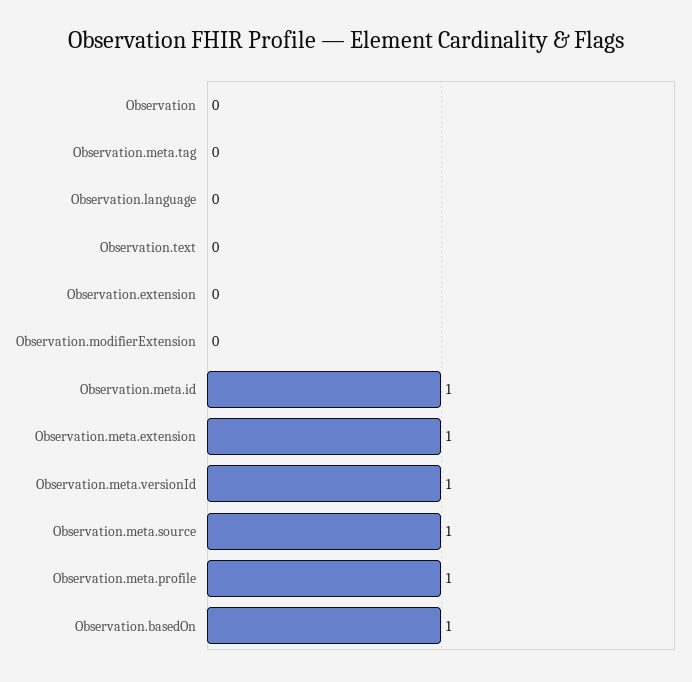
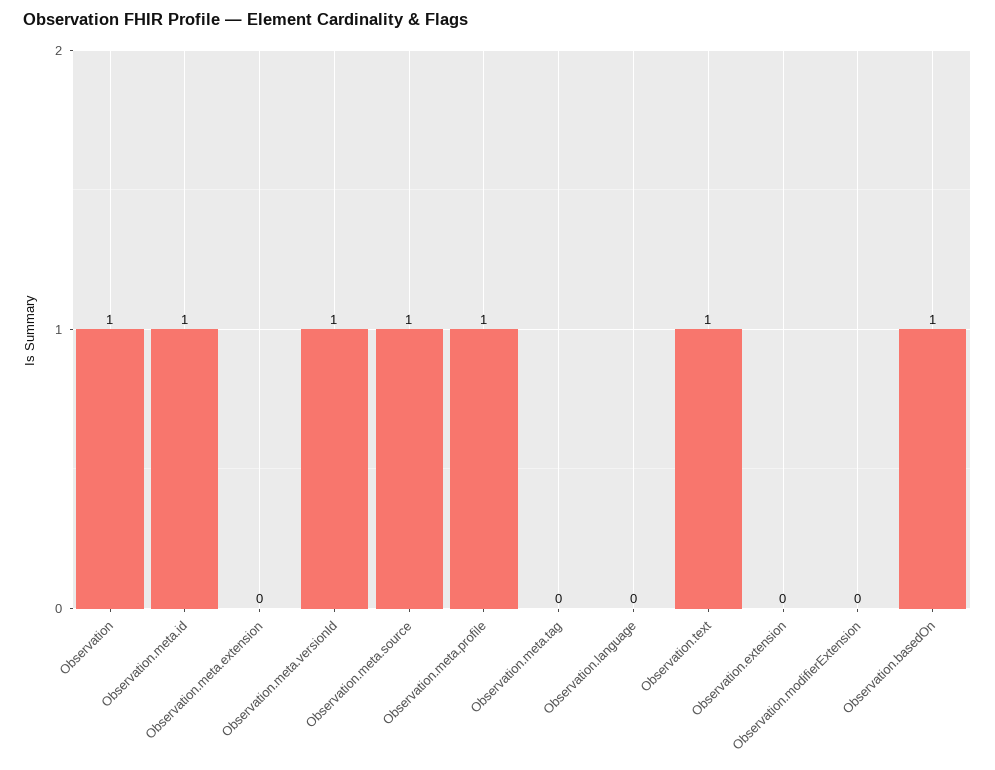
Observation: 0 -> 1
Observation.text: 0 -> 1
Observation.meta.extension: 1 -> 0

